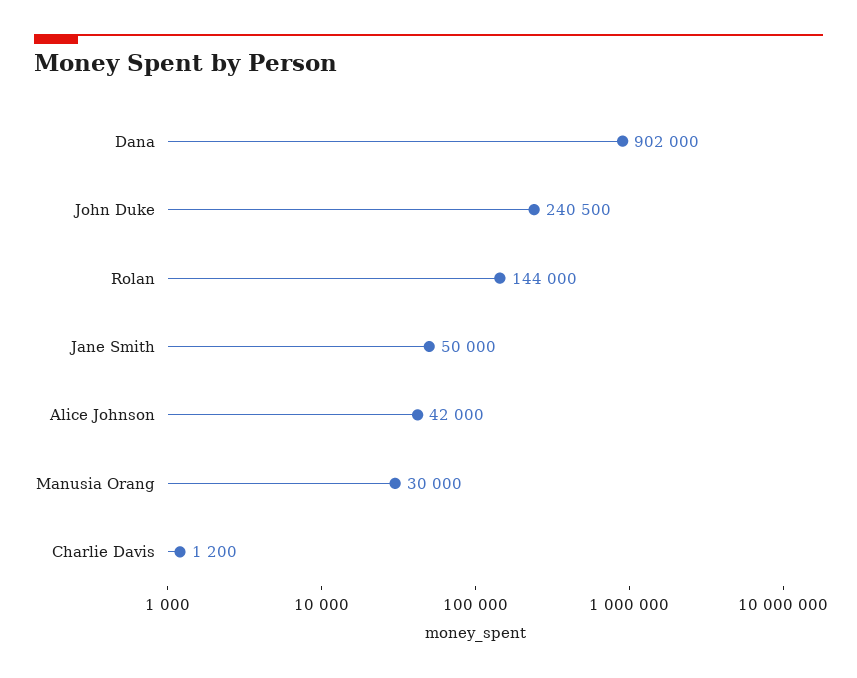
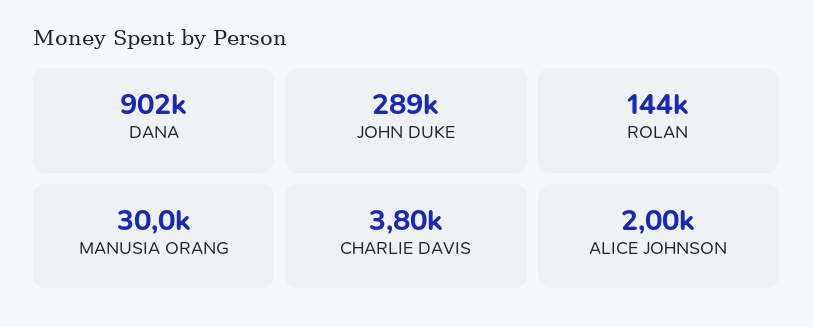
John Duke: 240500 -> 289000
Jane Smith: 50000 -> none
Alice Johnson: 42000 -> 2000
Charlie Davis: 1200 -> 3800

